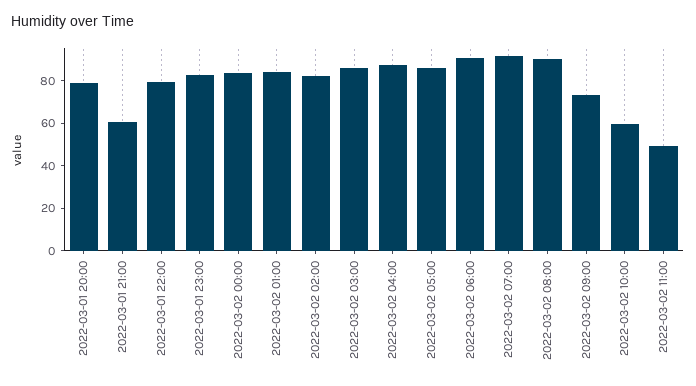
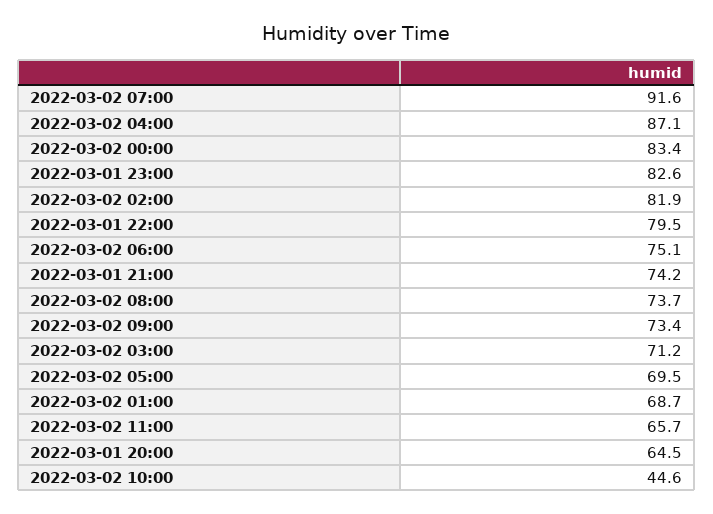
2022-03-01 20:00: 80 -> 64.5
2022-03-01 21:00: 60 -> 74.2
2022-03-02 01:00: 85 -> 68.7
2022-03-02 03:00: 85 -> 71.2
2022-03-02 05:00: 85 -> 69.5
2022-03-02 06:00: 90 -> 75.1
2022-03-02 08:00: 90 -> 73.7
2022-03-02 10:00: 60 -> 44.6
2022-03-02 11:00: 50 -> 65.7

